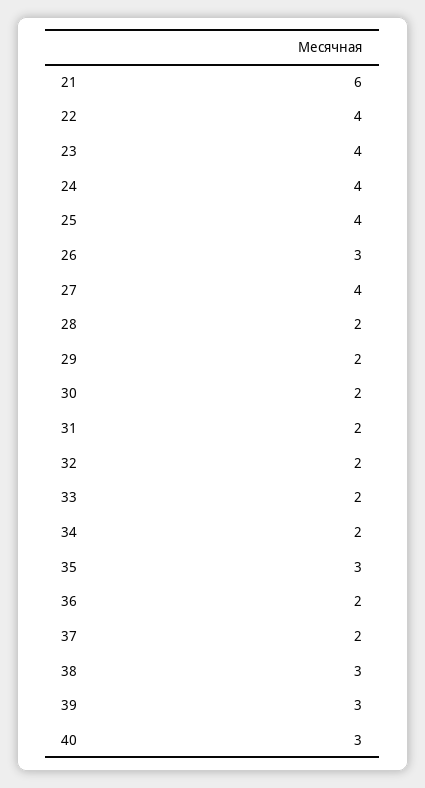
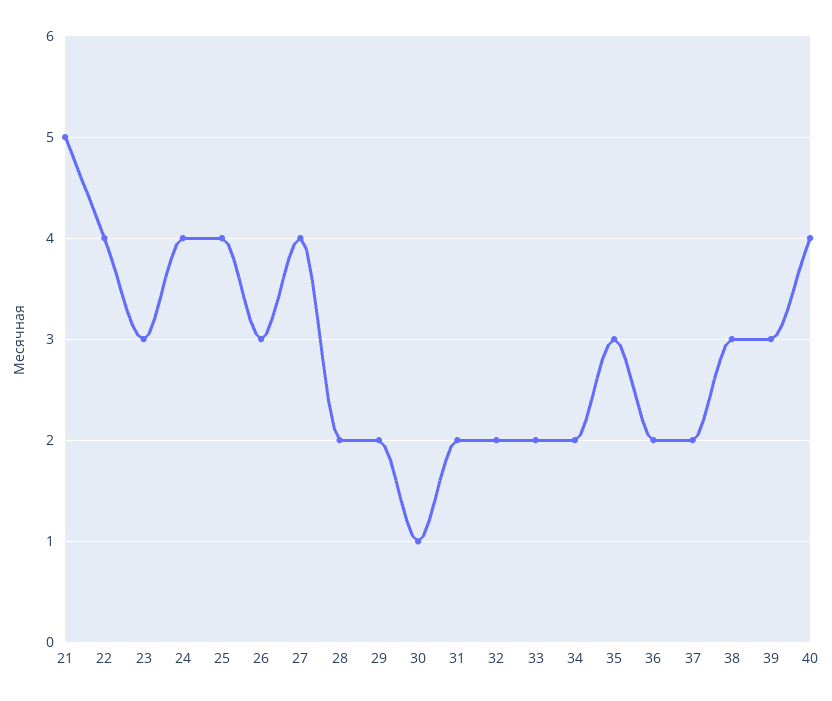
21: 6 -> 5
23: 4 -> 3
30: 2 -> 1
40: 3 -> 4

